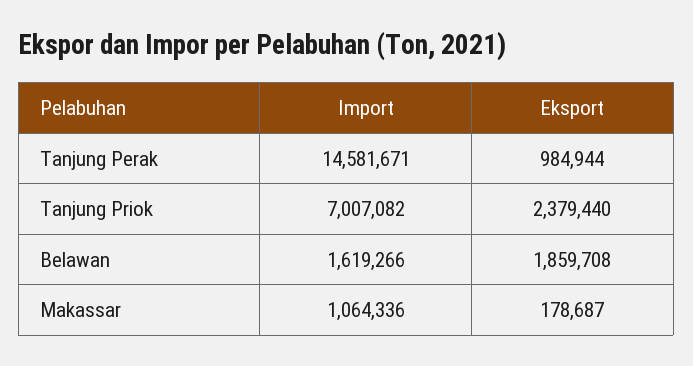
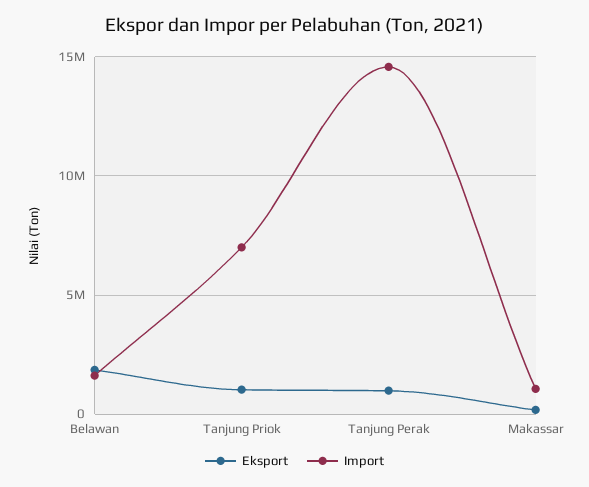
Eksport, Tanjung Priok: 2379440 -> 1000000

